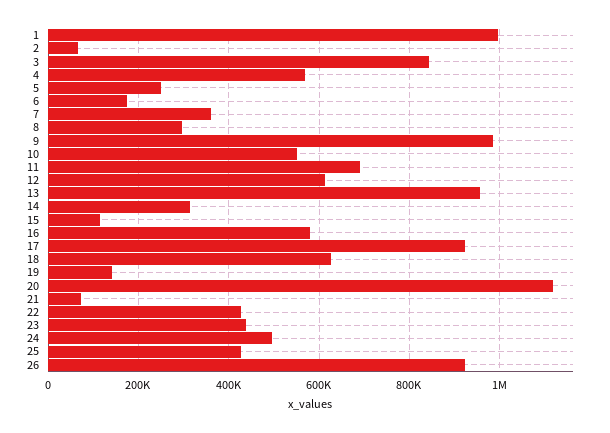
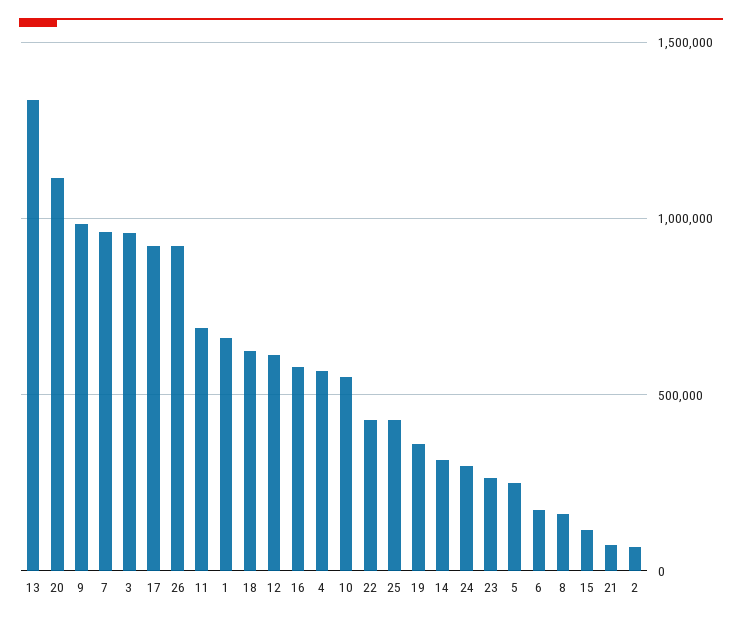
1: 1000000 -> 650000
3: 840000 -> 950000
7: 360000 -> 950000
8: 300000 -> 150000
13: 960000 -> 1350000
19: 140000 -> 350000
23: 440000 -> 250000
24: 500000 -> 300000

